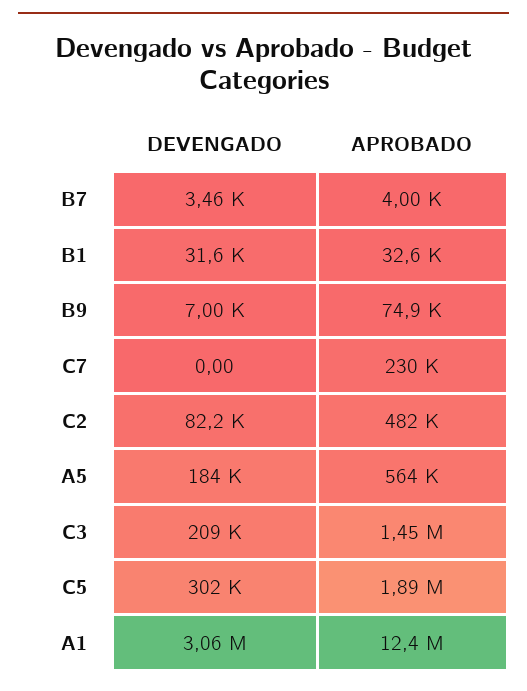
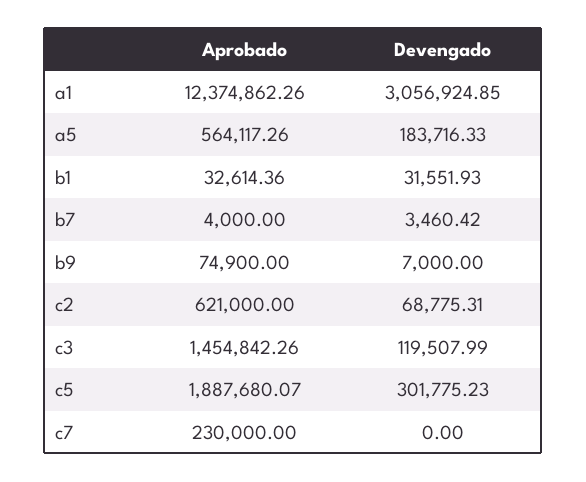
DEVENGADO, C2: 82200 -> 68775.31
APROBADO, C2: 482000 -> 621000
DEVENGADO, C3: 209000 -> 119507.99

